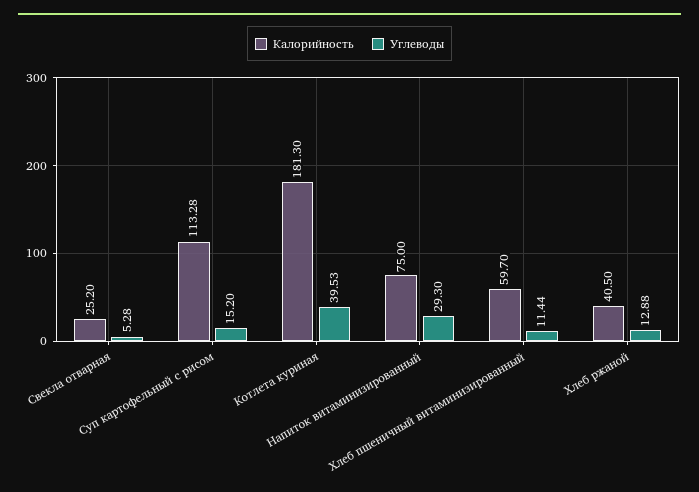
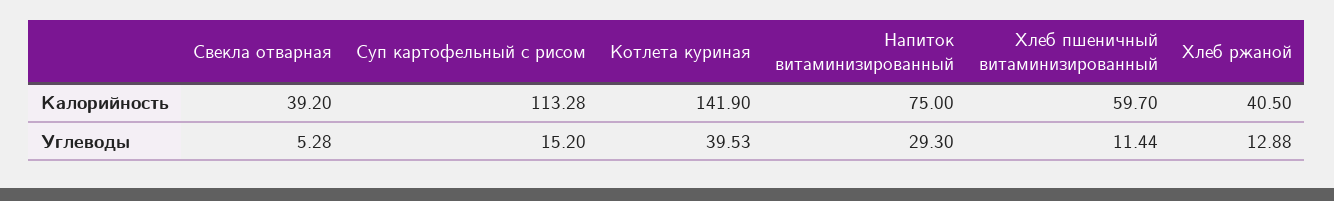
Калорийность, Свекла отварная: 25.2 -> 39.2
Калорийность, Котлета куриная: 181.3 -> 141.9

